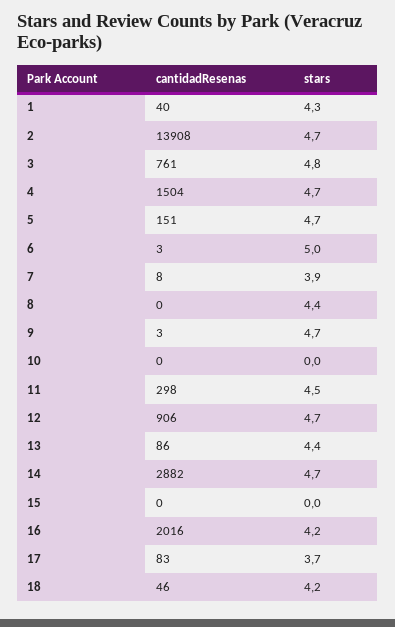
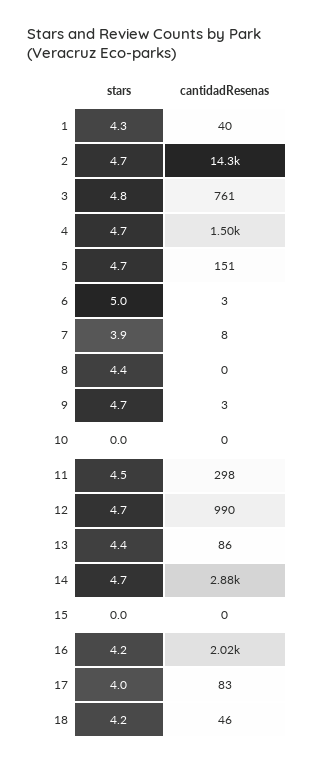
cantidadResenas, 2: 13908 -> 14300
cantidadResenas, 12: 906 -> 990
stars, 17: 3.7 -> 4

